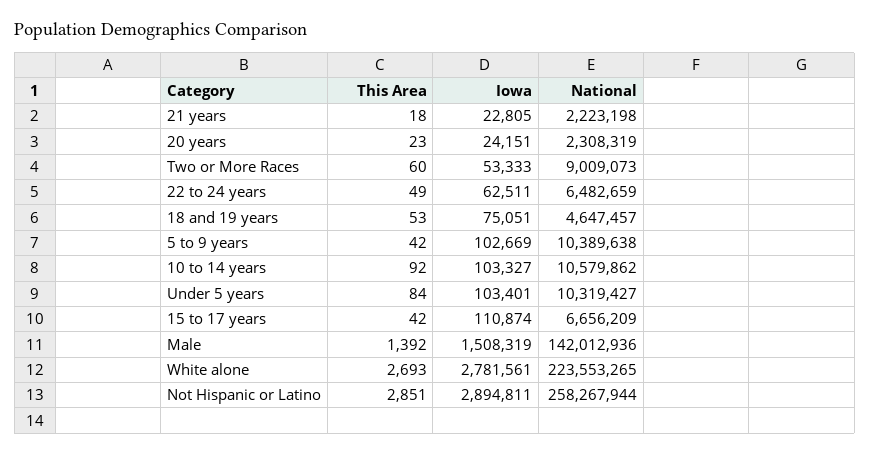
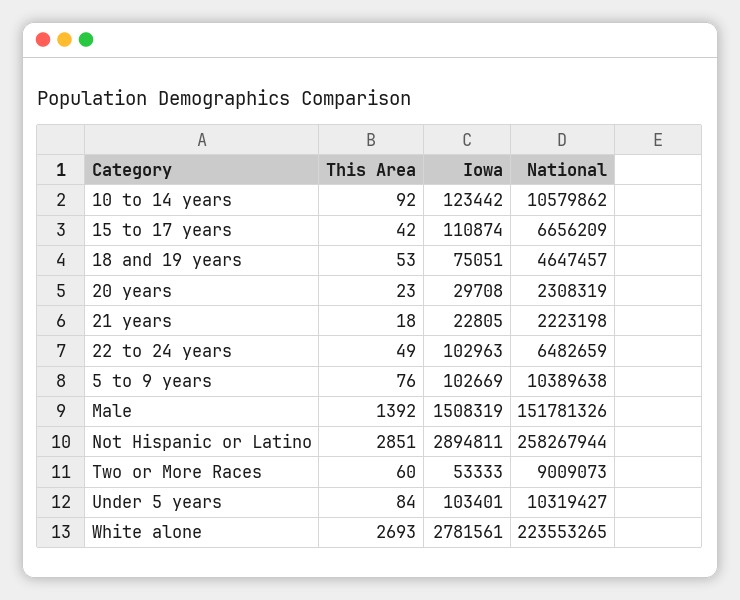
Iowa, 20 years: 24151 -> 29708
Iowa, 22 to 24 years: 62511 -> 102963
This Area, 5 to 9 years: 42 -> 76
Iowa, 10 to 14 years: 103327 -> 123442
National, Male: 142012936 -> 151781326

